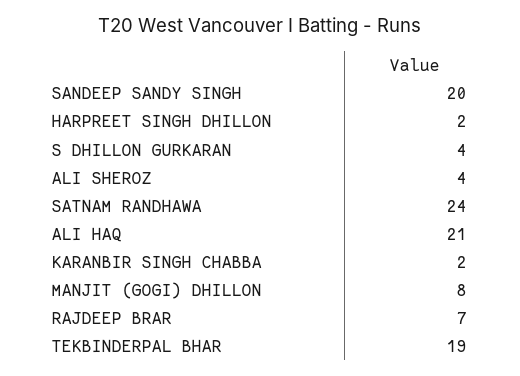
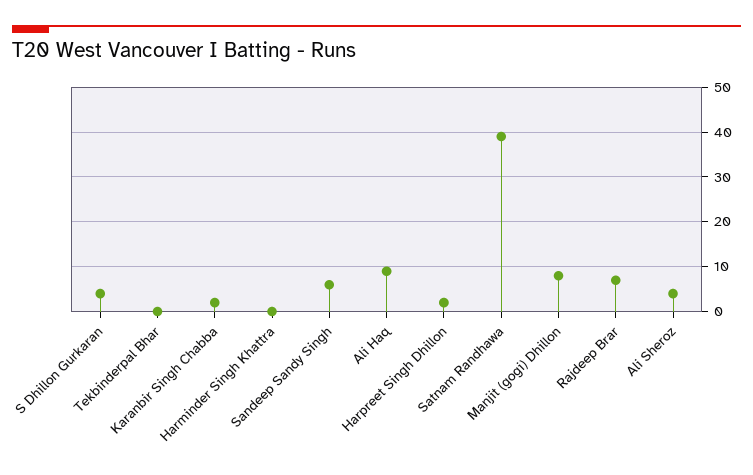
SANDEEP SANDY SINGH: 20 -> 5
SATNAM RANDHAWA: 24 -> 40
ALI HAQ: 21 -> 10
TEKBINDERPAL BHAR: 19 -> 0
Harminder Singh Khattra: none -> 0

